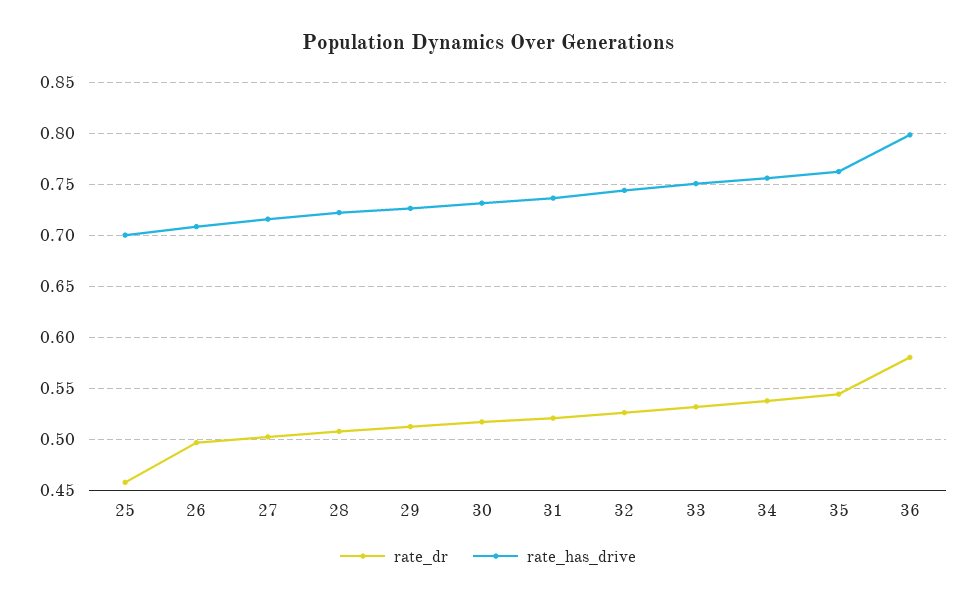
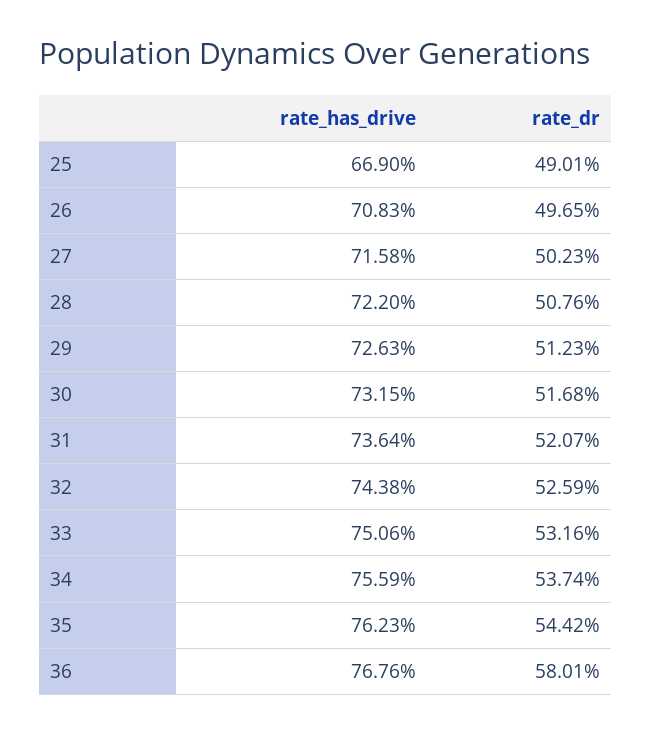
rate_dr, 25: 0.46 -> 0.4901
rate_has_drive, 25: 0.7 -> 0.669
rate_has_drive, 36: 0.8 -> 0.7676

